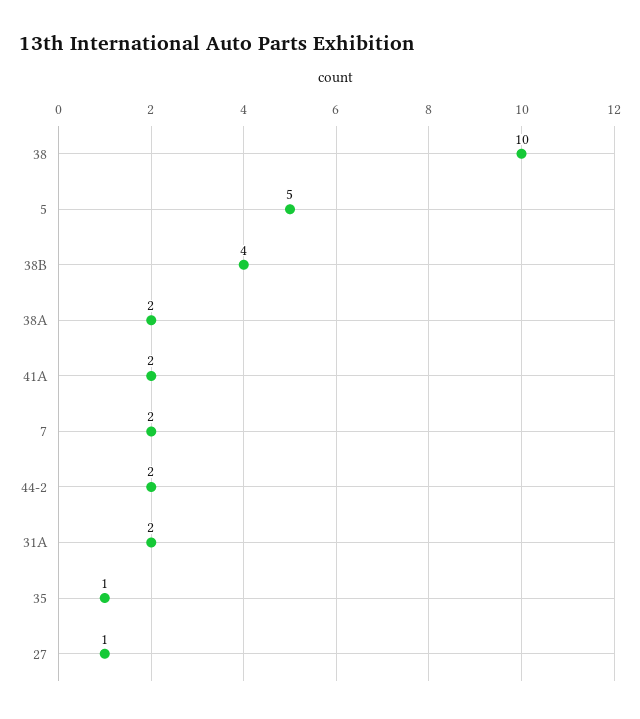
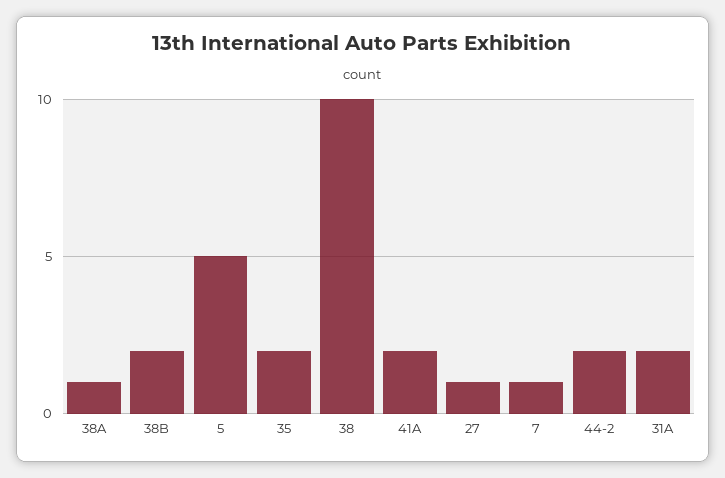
38B: 4 -> 2
38A: 2 -> 1
7: 2 -> 1
35: 1 -> 2

